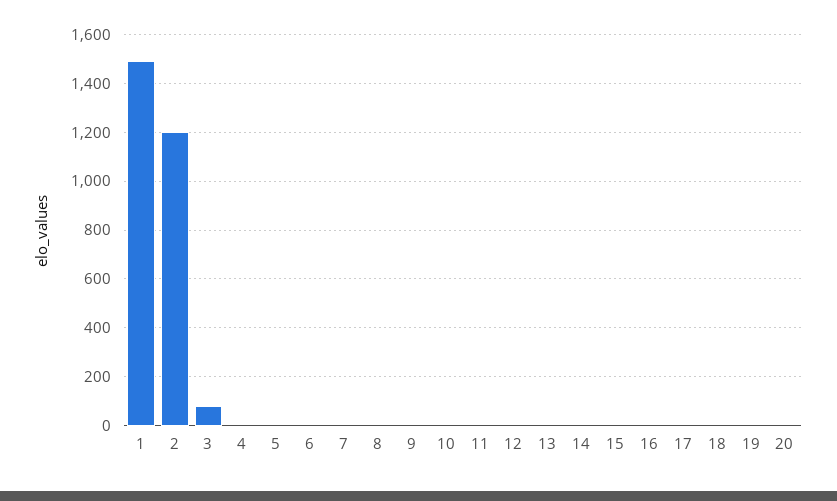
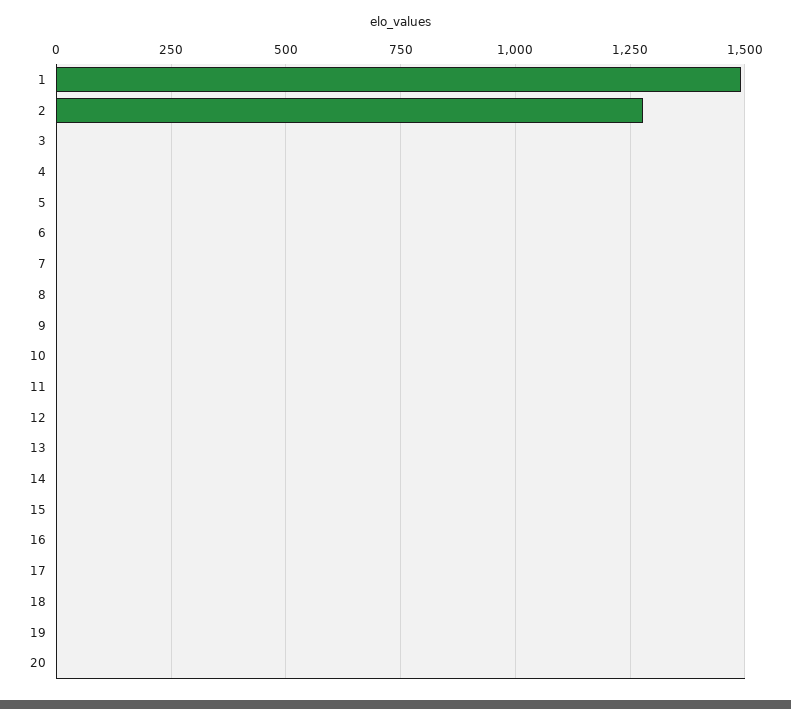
2: 1200 -> 1275
3: 75 -> 0

